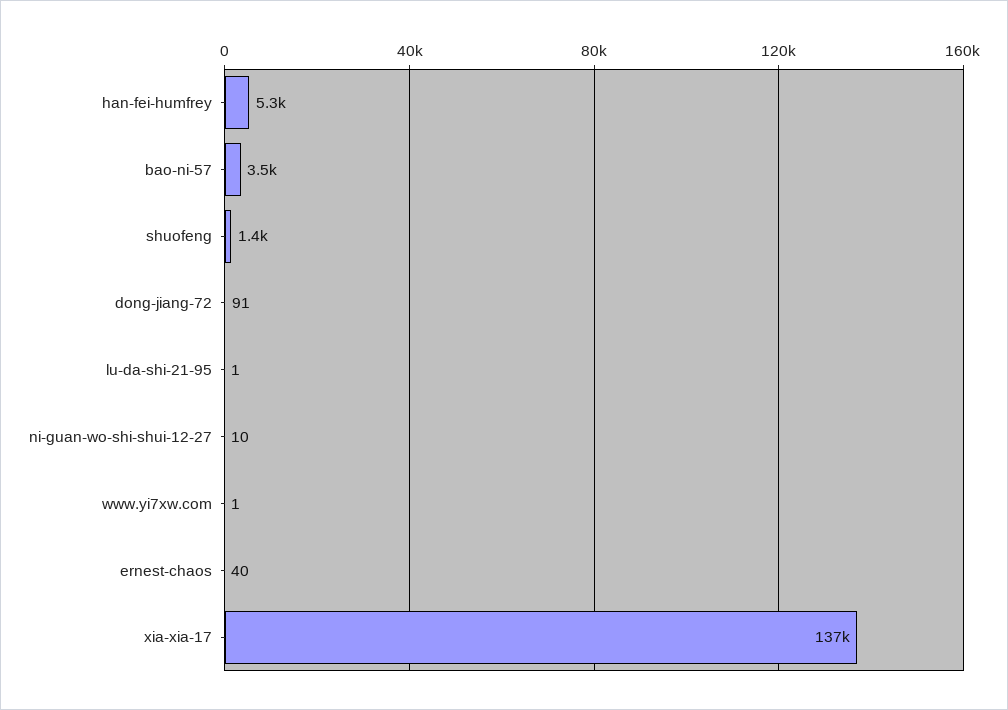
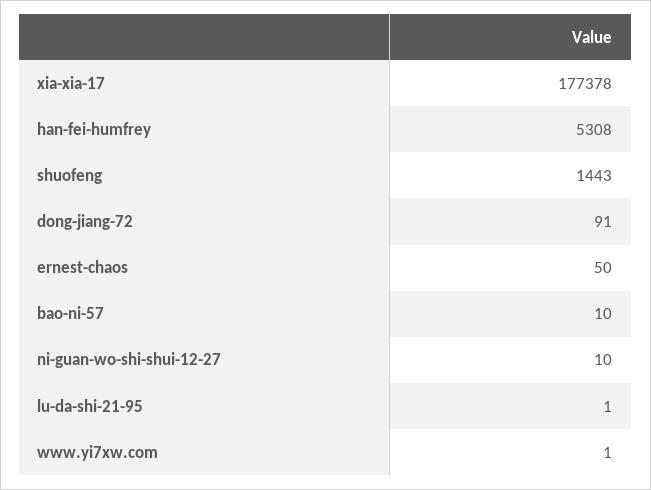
bao-ni-57: 3500 -> 10
ernest-chaos: 40 -> 50
xia-xia-17: 137000 -> 177378

